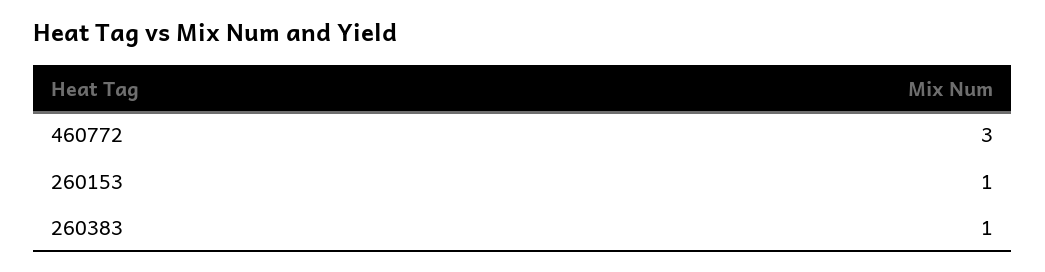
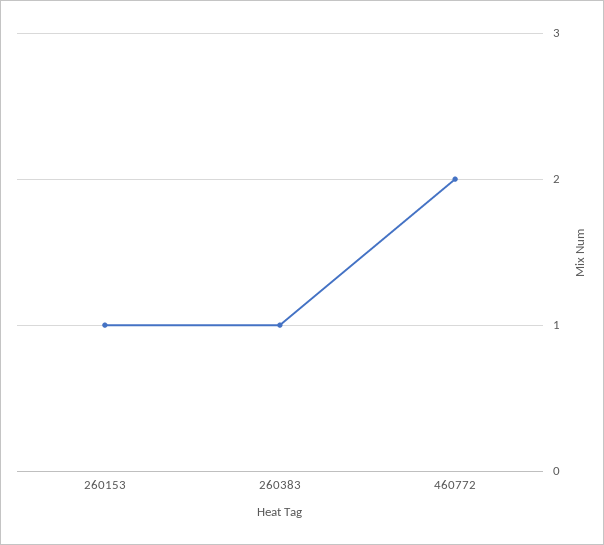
460772: 3 -> 2

